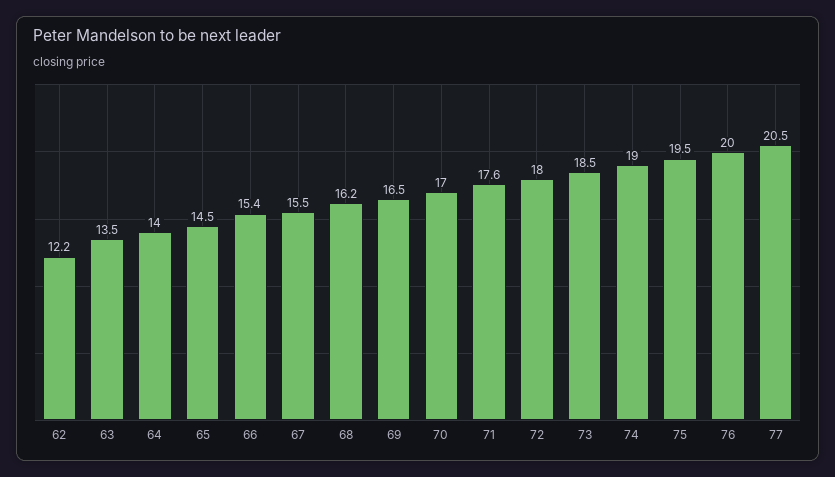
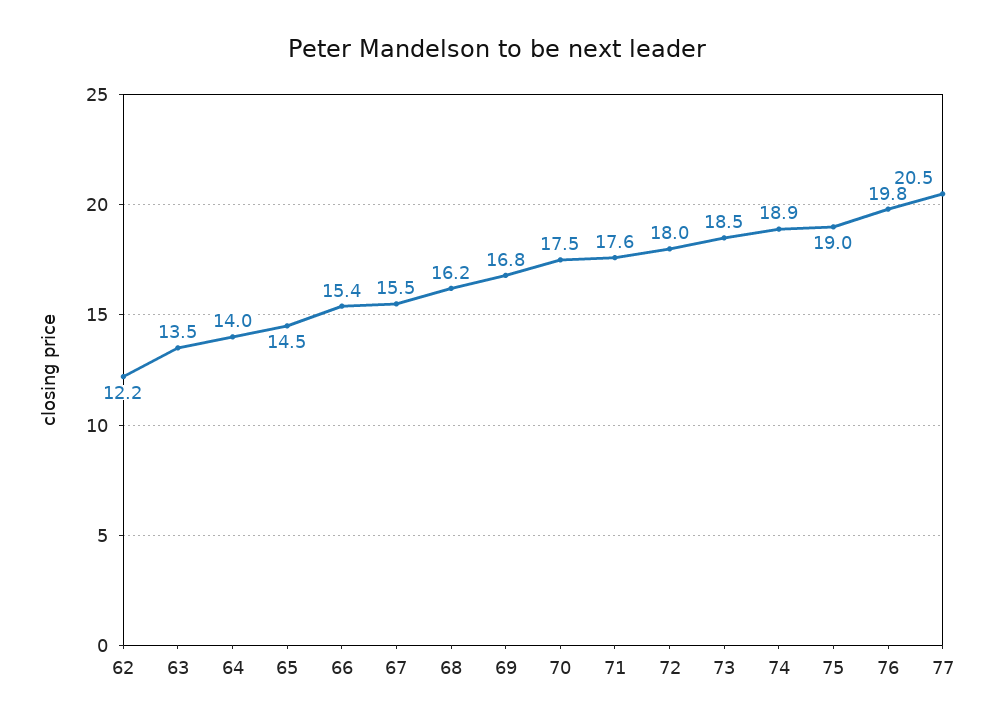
69: 16.5 -> 16.8
70: 17 -> 17.5
74: 19 -> 18.9
75: 19.5 -> 19
76: 20 -> 19.8

